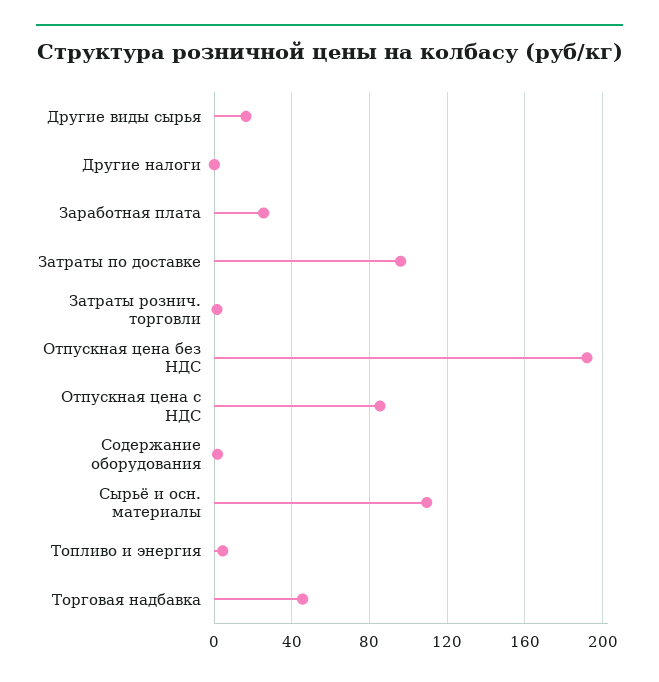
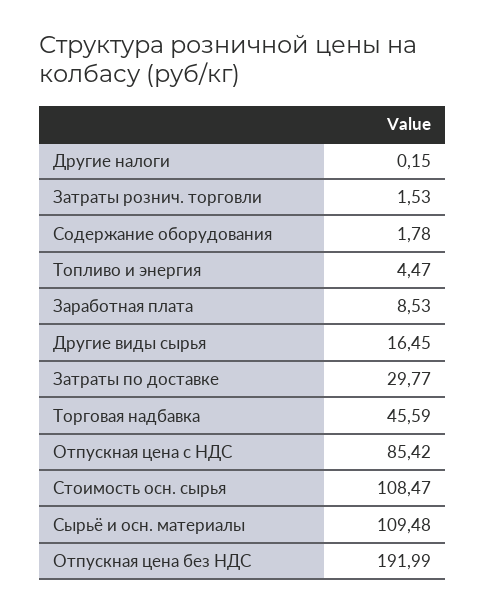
Заработная плата: 25 -> 8.53
Затраты по доставке: 95 -> 29.77
Стоимость осн. сырья: none -> 108.47

